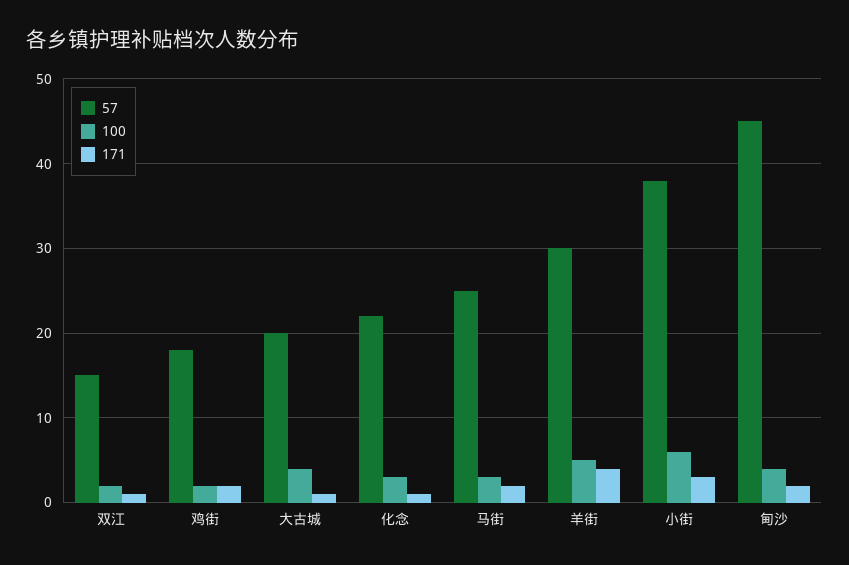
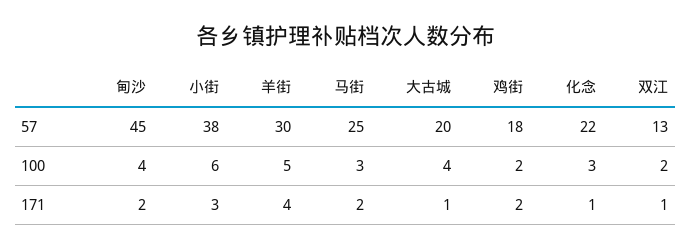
57, 双江: 15 -> 13

